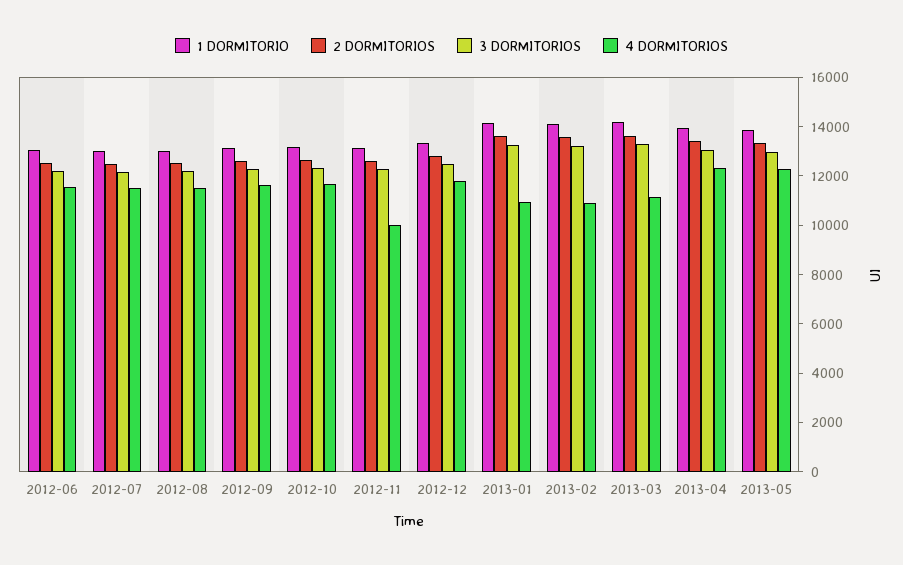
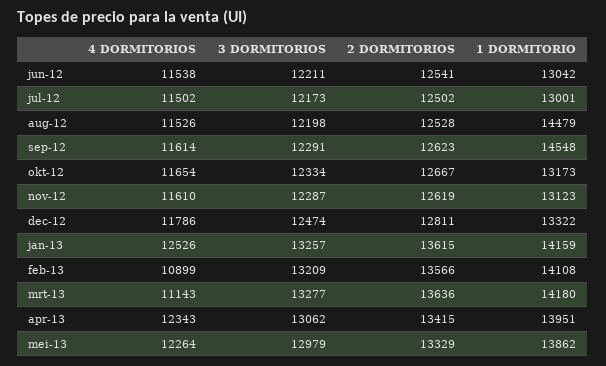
1 DORMITORIO, 2012-08: 13000 -> 14479
1 DORMITORIO, 2012-09: 13000 -> 14548
4 DORMITORIOS, 2012-11: 10000 -> 11610
4 DORMITORIOS, 2013-01: 11000 -> 12526

